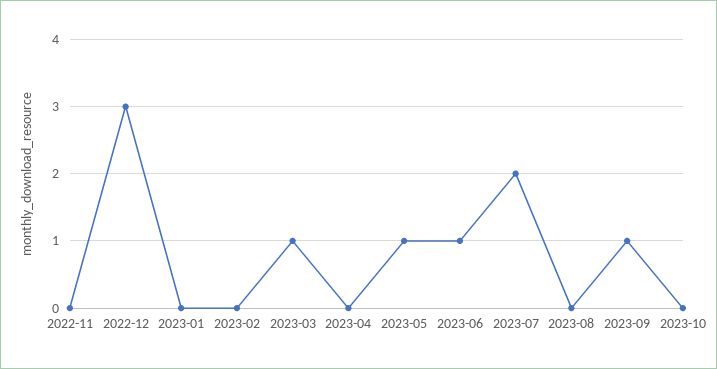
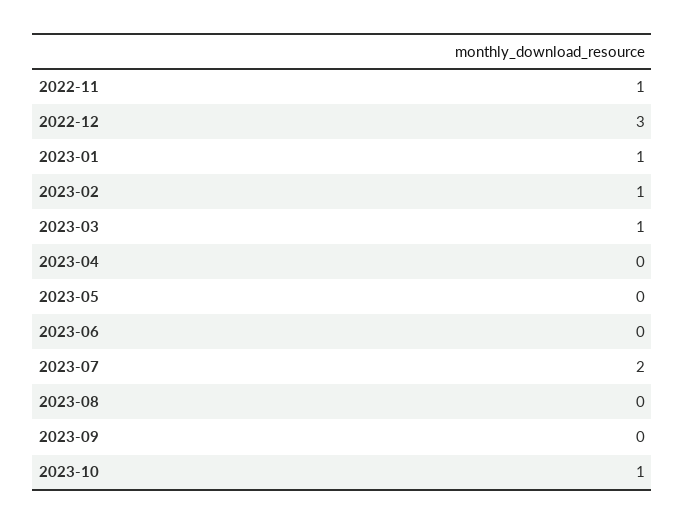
2022-11: 0 -> 1
2023-01: 0 -> 1
2023-02: 0 -> 1
2023-05: 1 -> 0
2023-06: 1 -> 0
2023-09: 1 -> 0
2023-10: 0 -> 1

